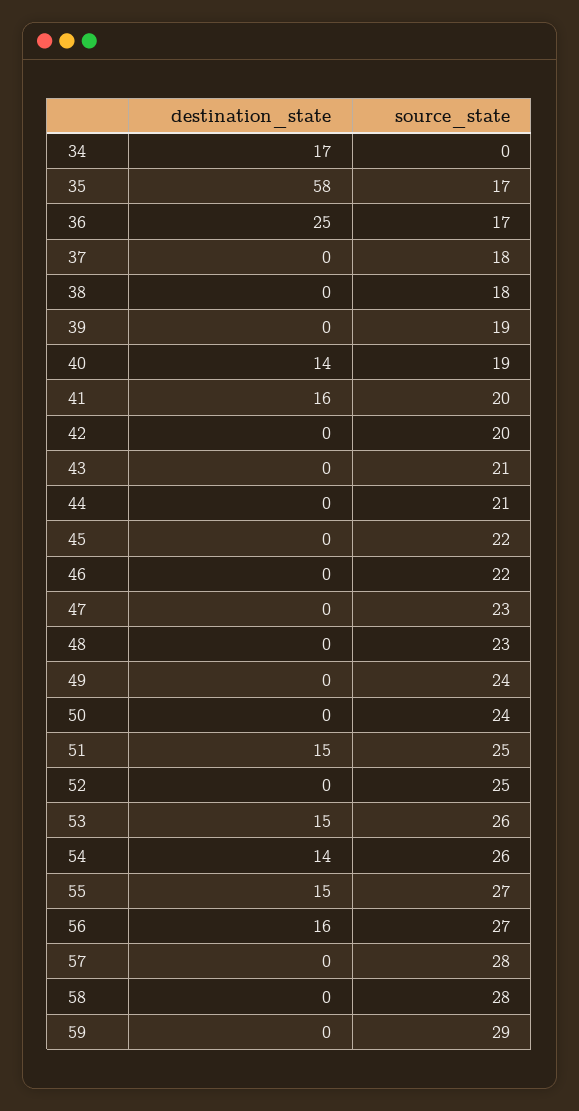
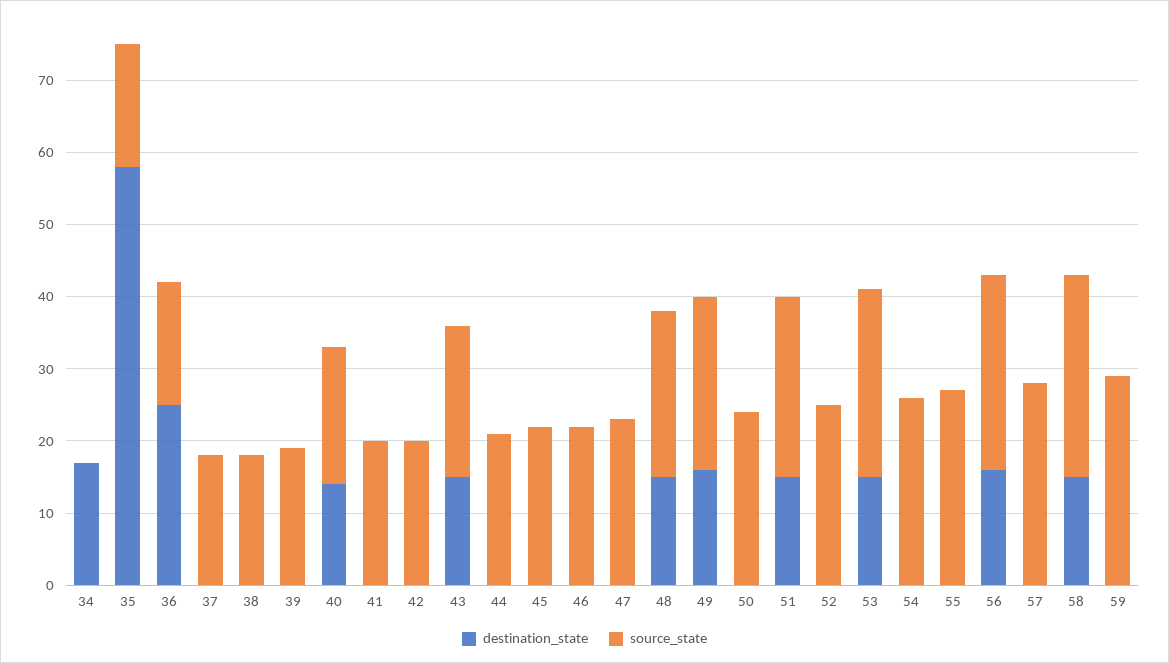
destination_state, 41: 16 -> 0
destination_state, 43: 0 -> 15
destination_state, 48: 0 -> 15
destination_state, 49: 0 -> 15
destination_state, 54: 14 -> 0
destination_state, 55: 15 -> 0
destination_state, 58: 0 -> 15

